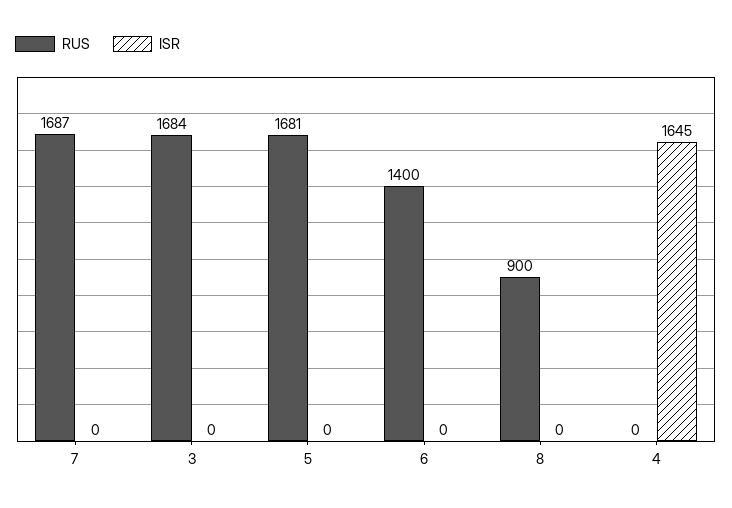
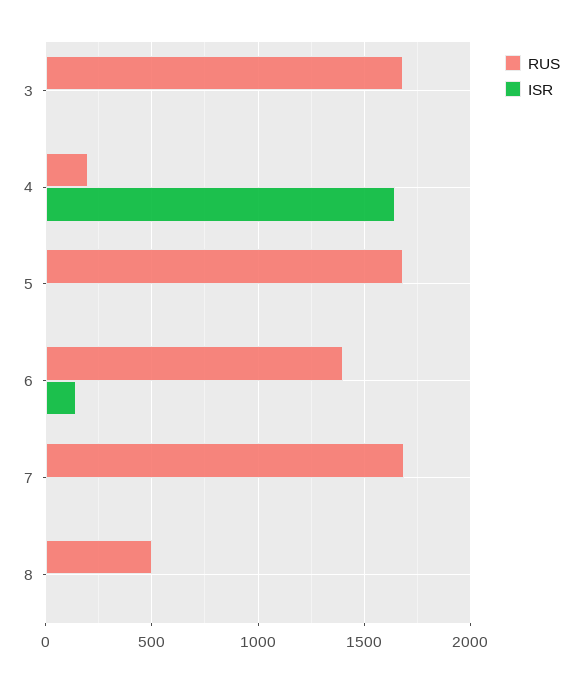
ISR, 6: 0 -> 150
RUS, 8: 900 -> 500
RUS, 4: 0 -> 200

